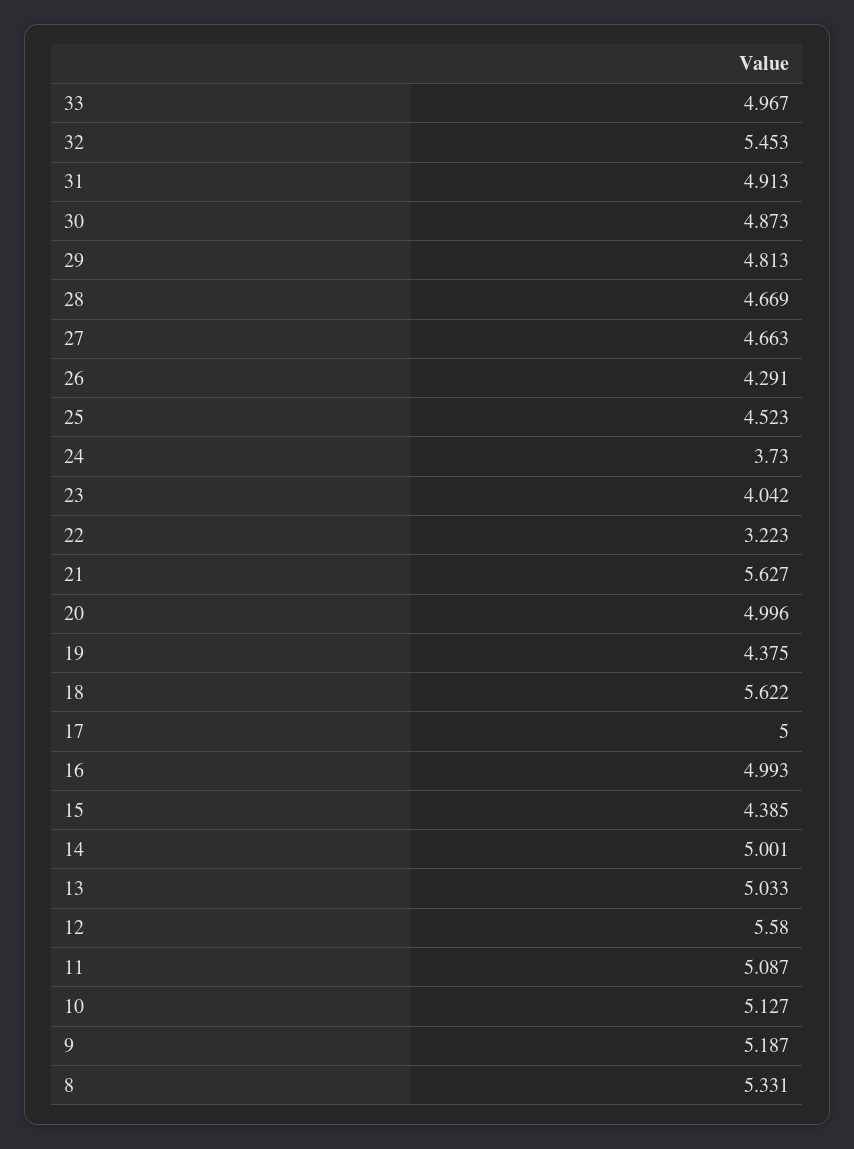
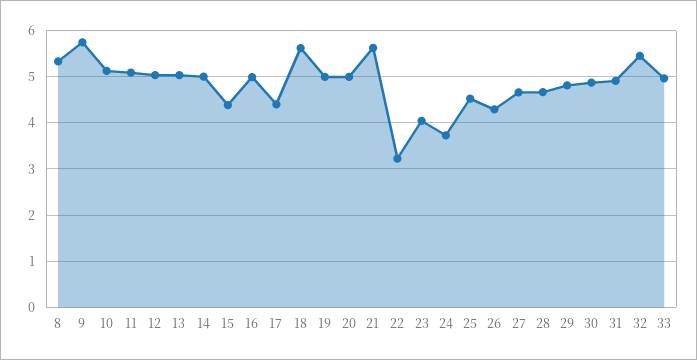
19: 4.375 -> 5
17: 5 -> 4.4
12: 5.58 -> 5
9: 5.187 -> 5.8

